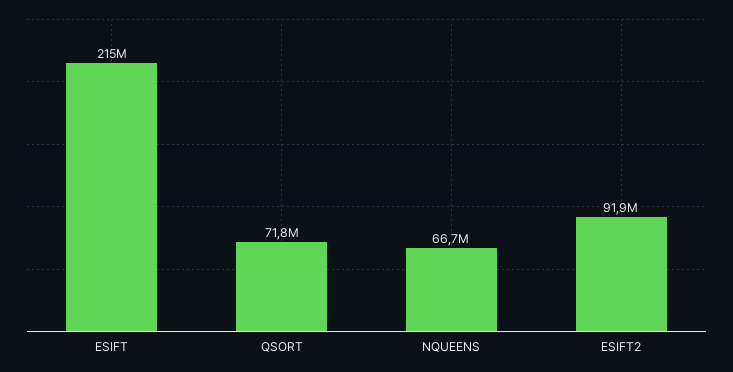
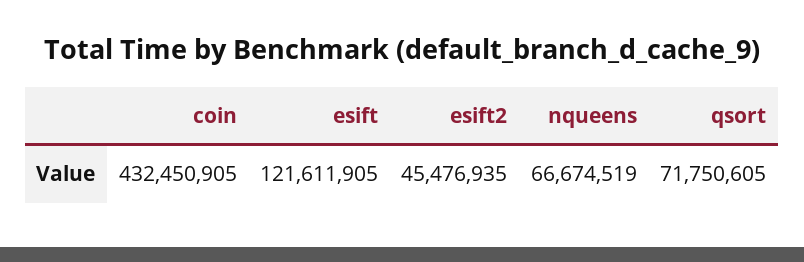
ESIFT: 215000000 -> 121611905
ESIFT2: 91900000 -> 45476935
coin: none -> 432450905

